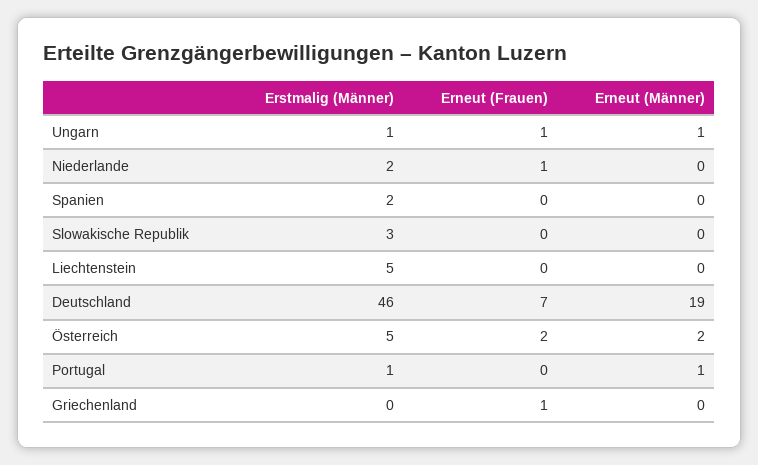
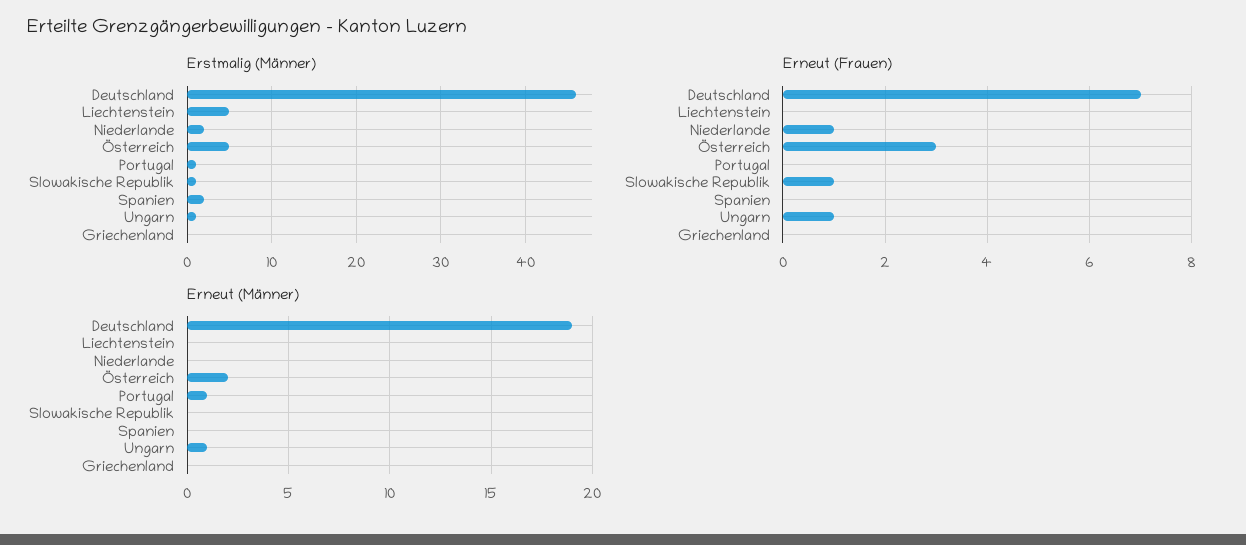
Erstmalig (Männer), Slowakische Republik: 3 -> 1
Erneut (Frauen), Slowakische Republik: 0 -> 1
Erneut (Frauen), Österreich: 2 -> 3
Erneut (Frauen), Griechenland: 1 -> 0

